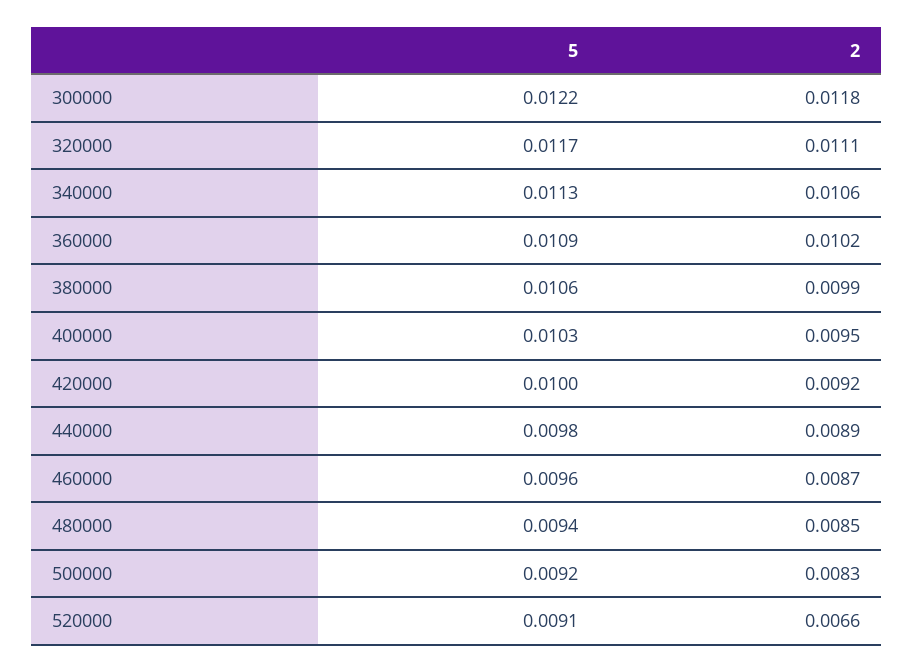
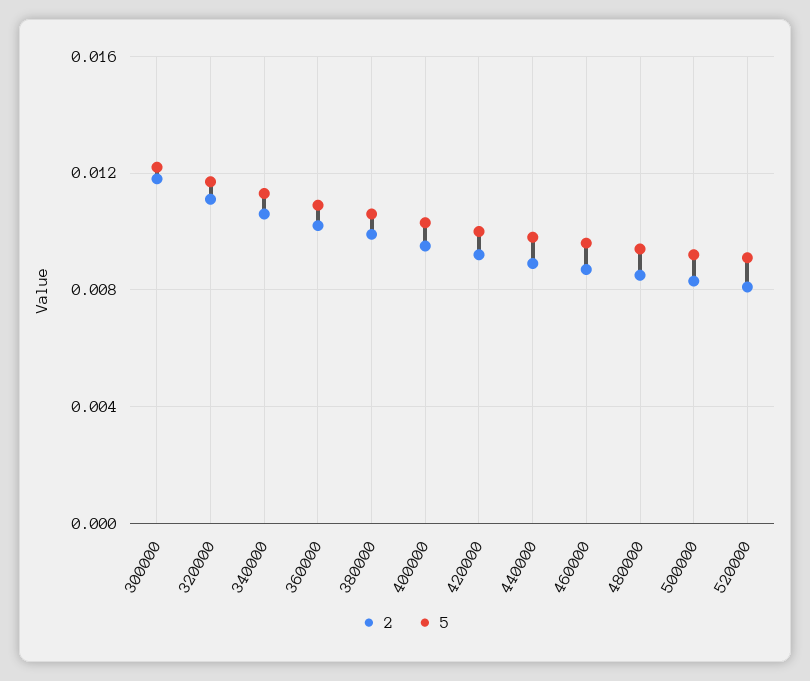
2, 520000: 0.0066 -> 0.008

